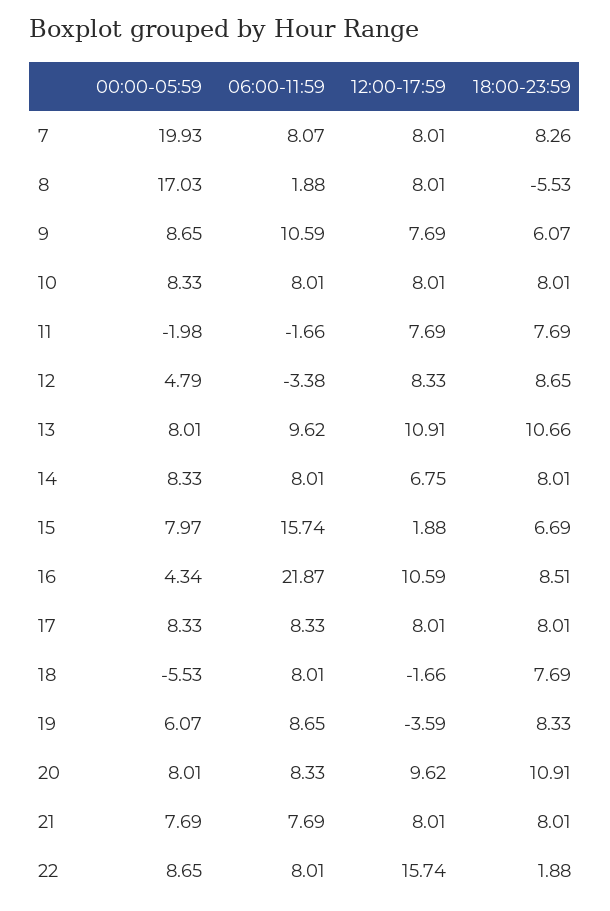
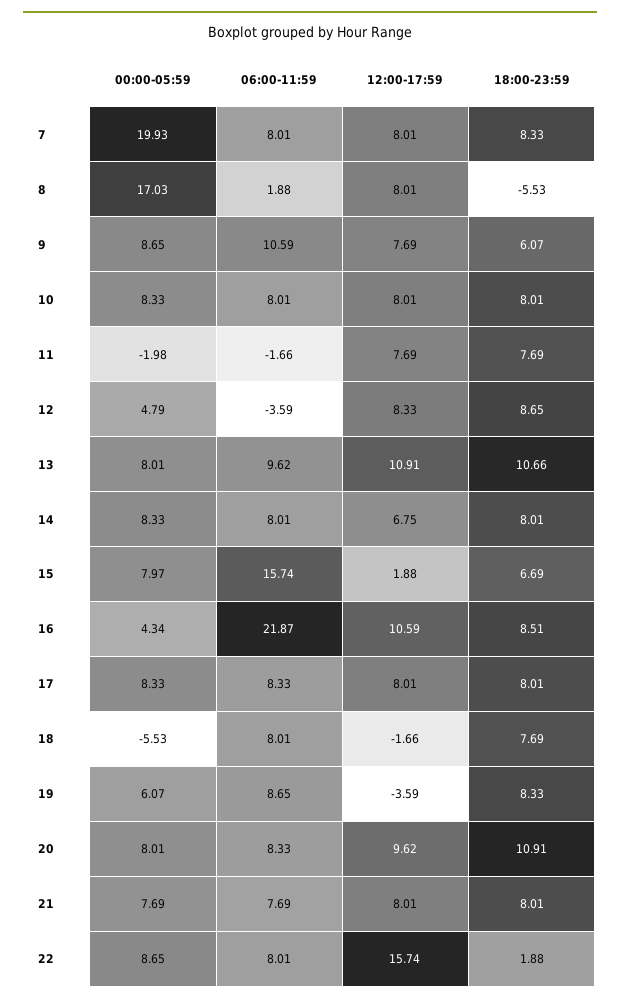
06:00-11:59, 7: 8.07 -> 8.01
18:00-23:59, 7: 8.26 -> 8.33
06:00-11:59, 12: -3.38 -> -3.59

